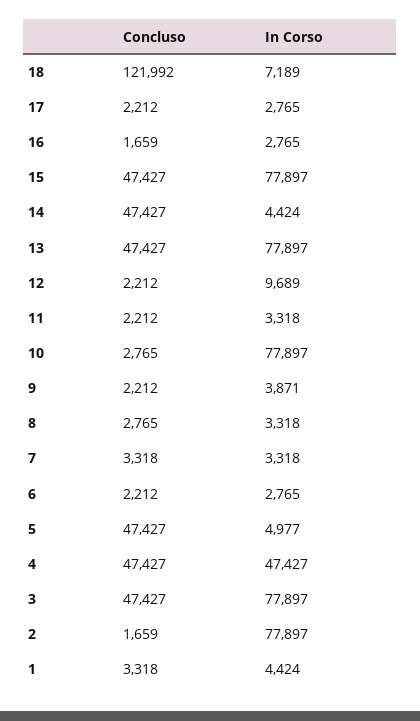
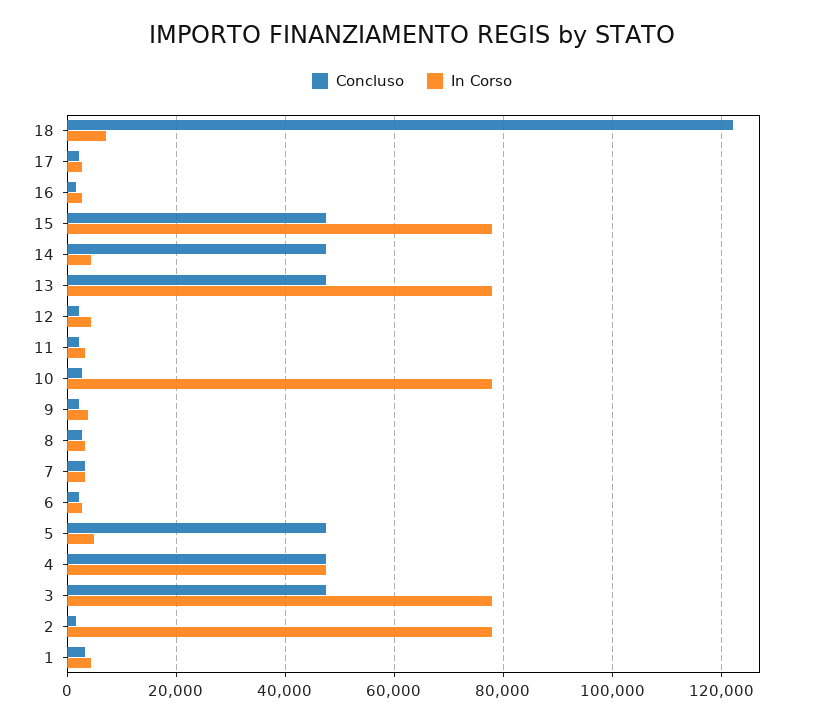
In Corso, 12: 9689 -> 4000

